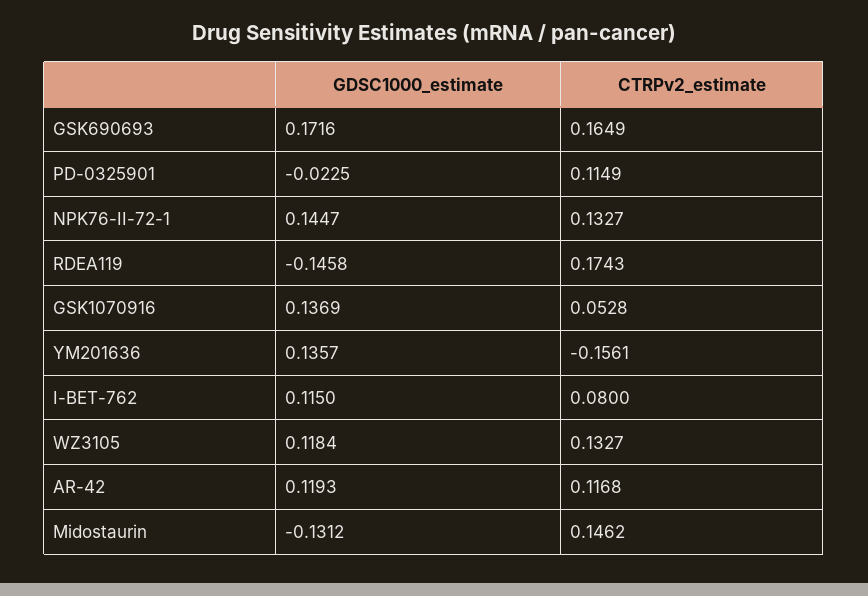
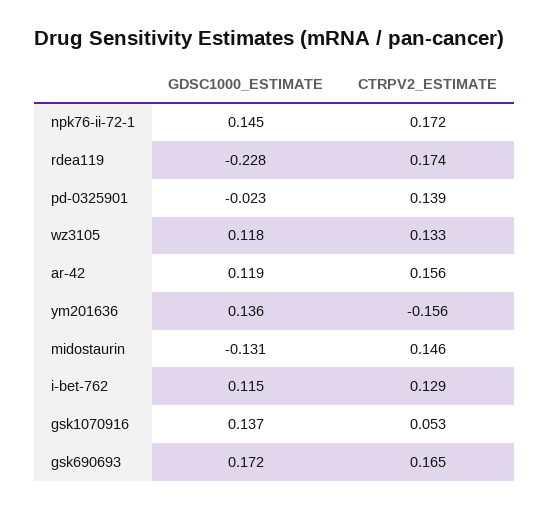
CTRPv2_estimate, PD-0325901: 0.1149 -> 0.139
CTRPv2_estimate, NPK76-II-72-1: 0.1327 -> 0.172
GDSC1000_estimate, RDEA119: -0.1458 -> -0.228
CTRPv2_estimate, I-BET-762: 0.08 -> 0.129
CTRPv2_estimate, AR-42: 0.1168 -> 0.156

